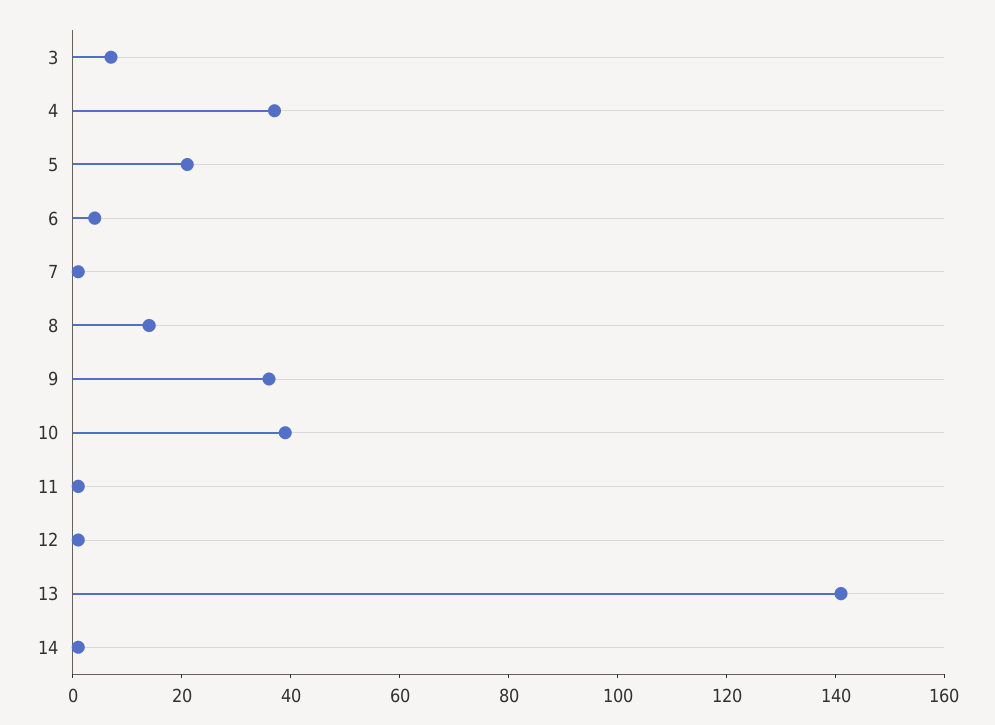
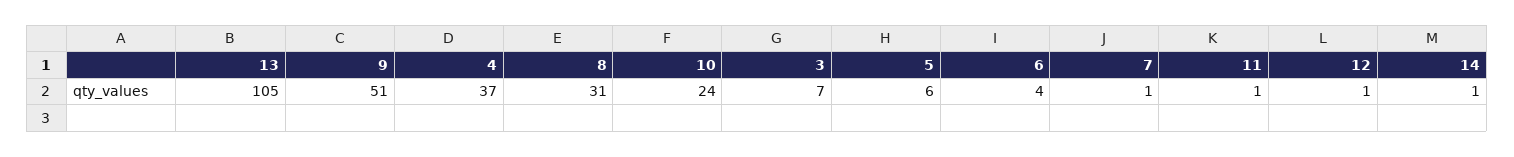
5: 20 -> 6
8: 15 -> 31
9: 35 -> 51
10: 40 -> 24
13: 140 -> 105

